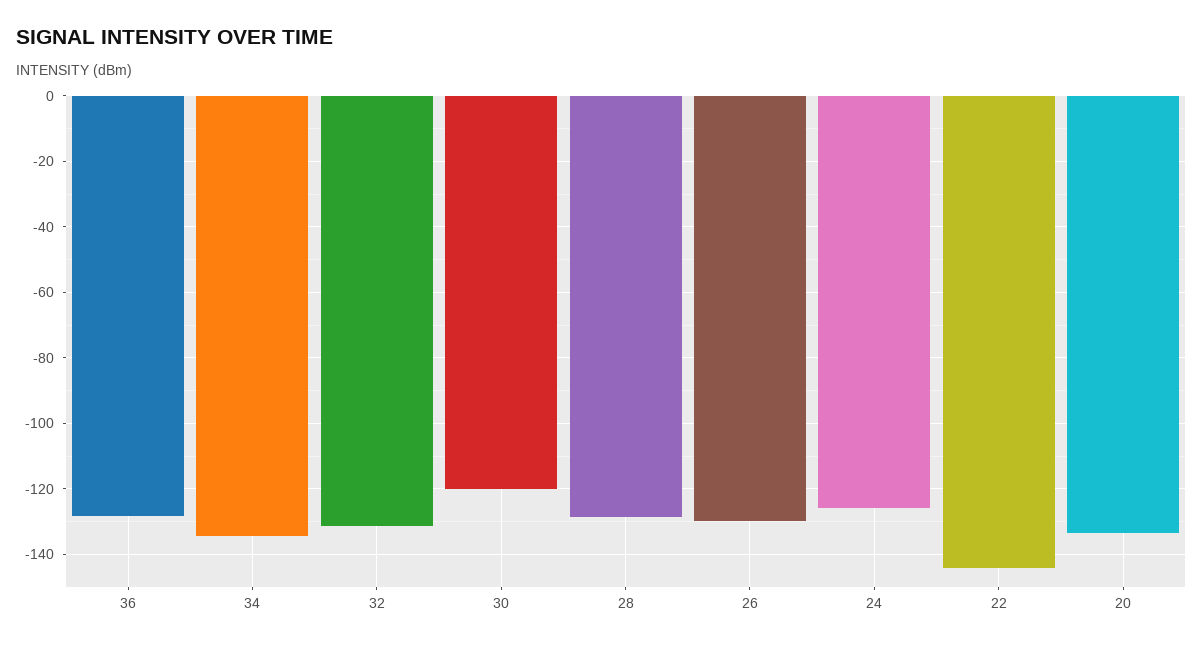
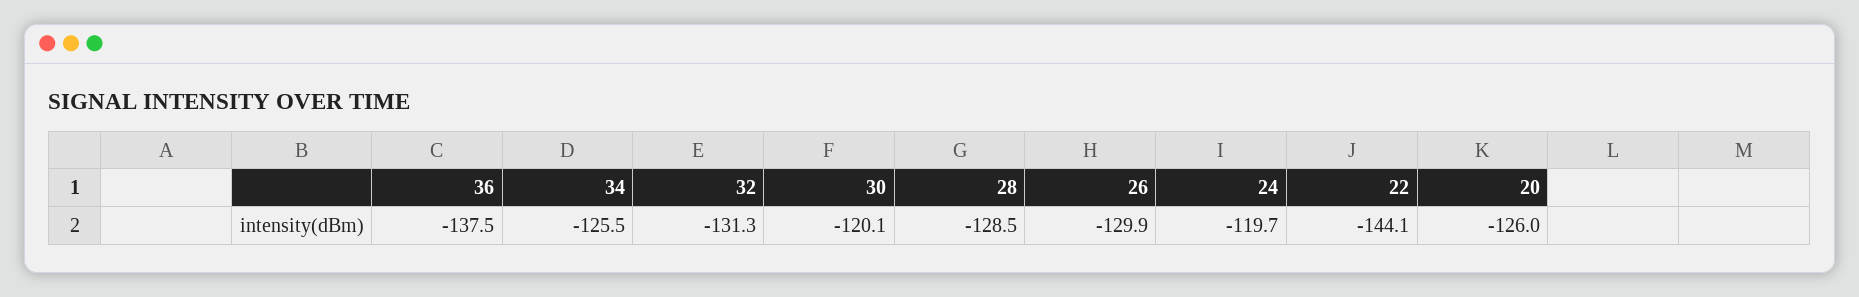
36: -128 -> -137.5
34: -134 -> -125.5
24: -126 -> -119.7
20: -134 -> -126

